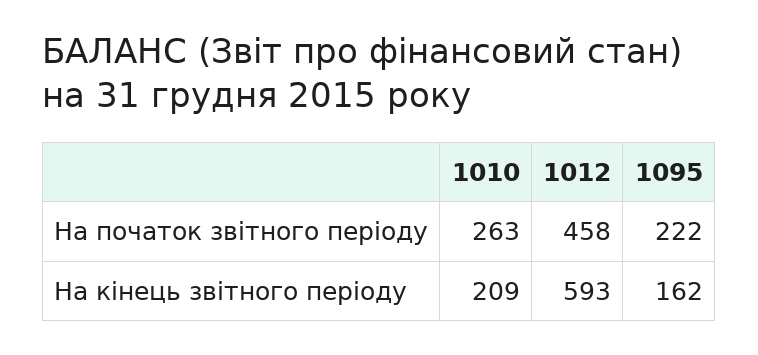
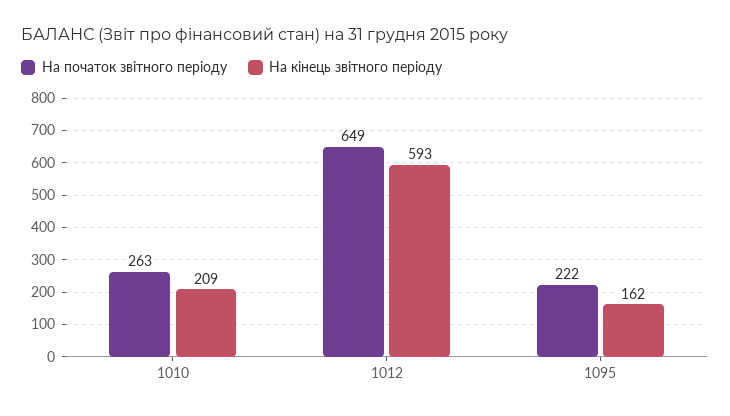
На початок звiтного перiоду, 1012: 458 -> 649

